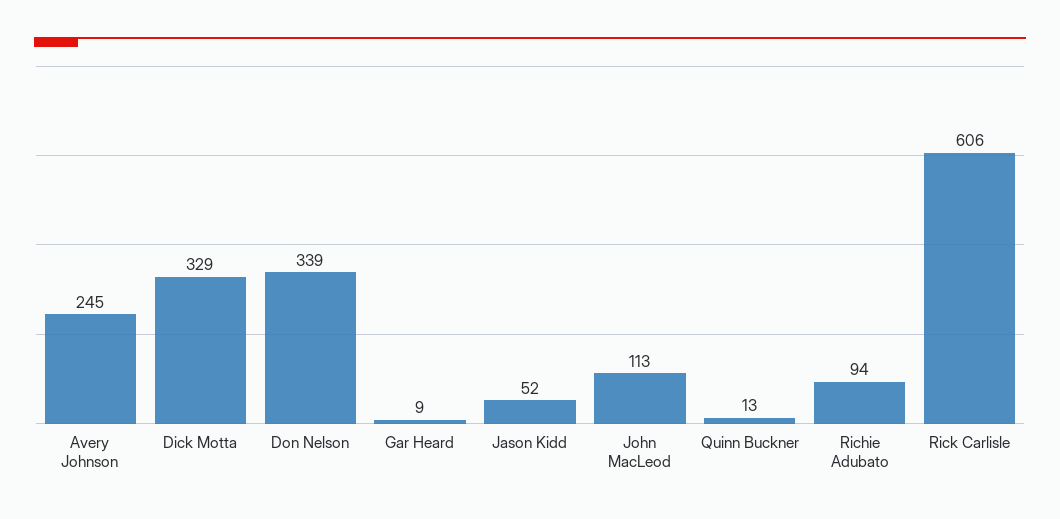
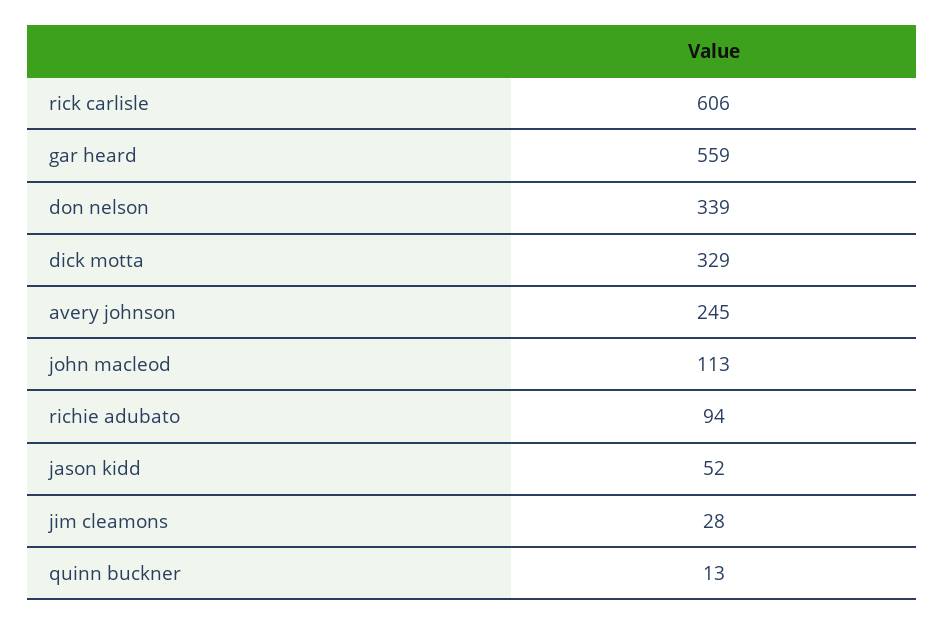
Gar Heard: 9 -> 559
jim cleamons: none -> 28

